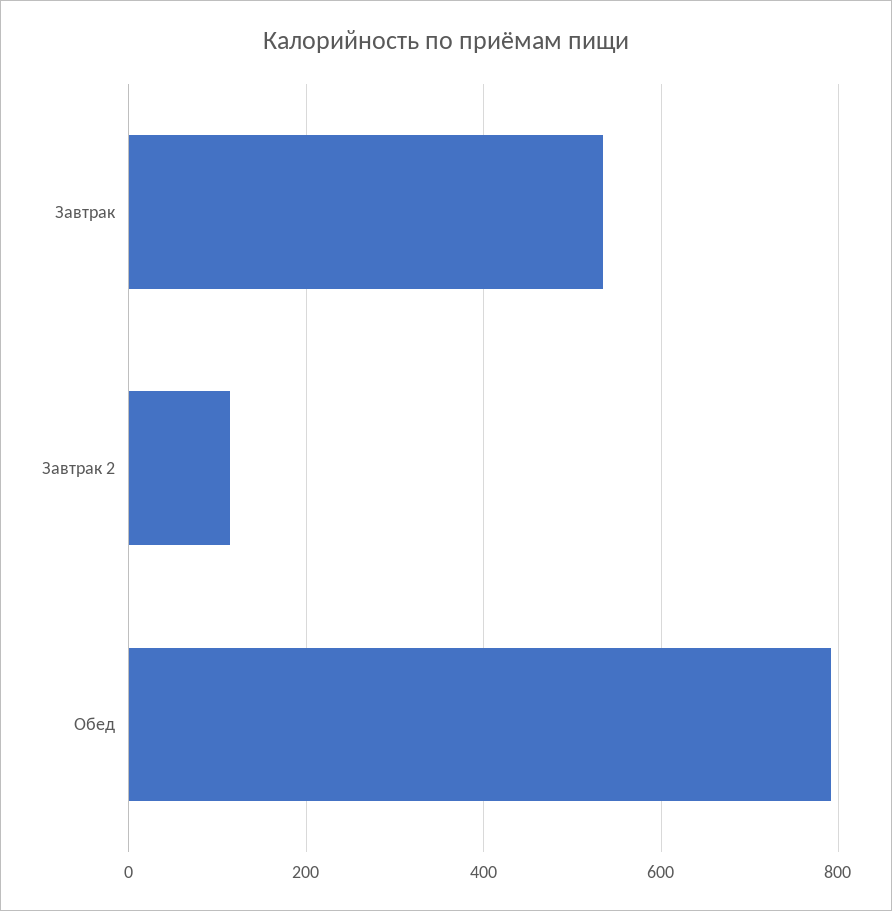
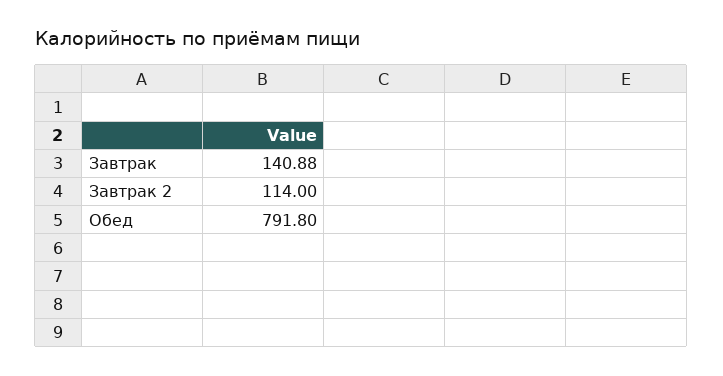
Завтрак: 540 -> 140.88

